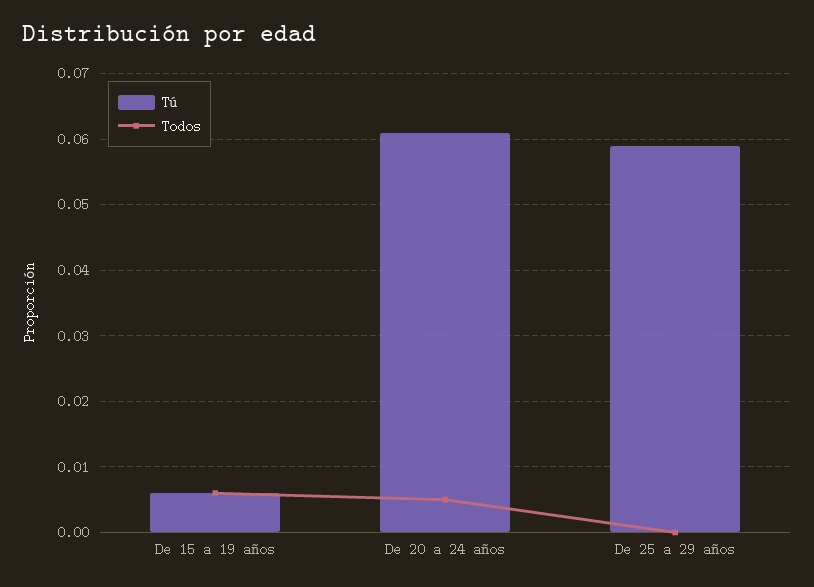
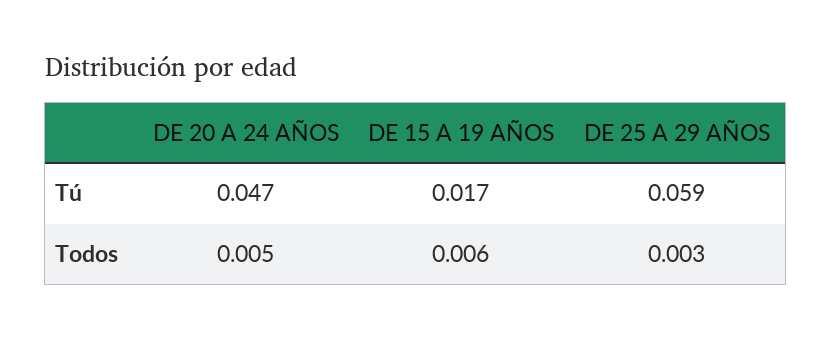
Tú, De 15 a 19 años: 0.006 -> 0.017
Tú, De 20 a 24 años: 0.061 -> 0.047
Todos, De 25 a 29 años: 0 -> 0.003

